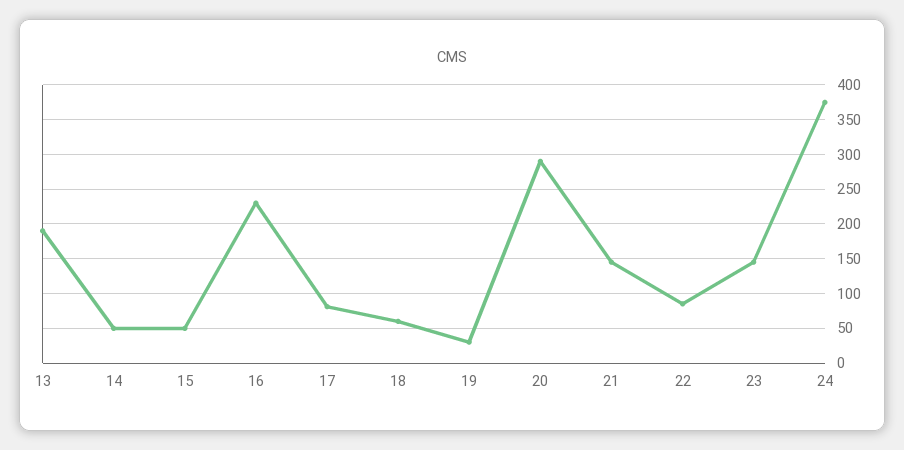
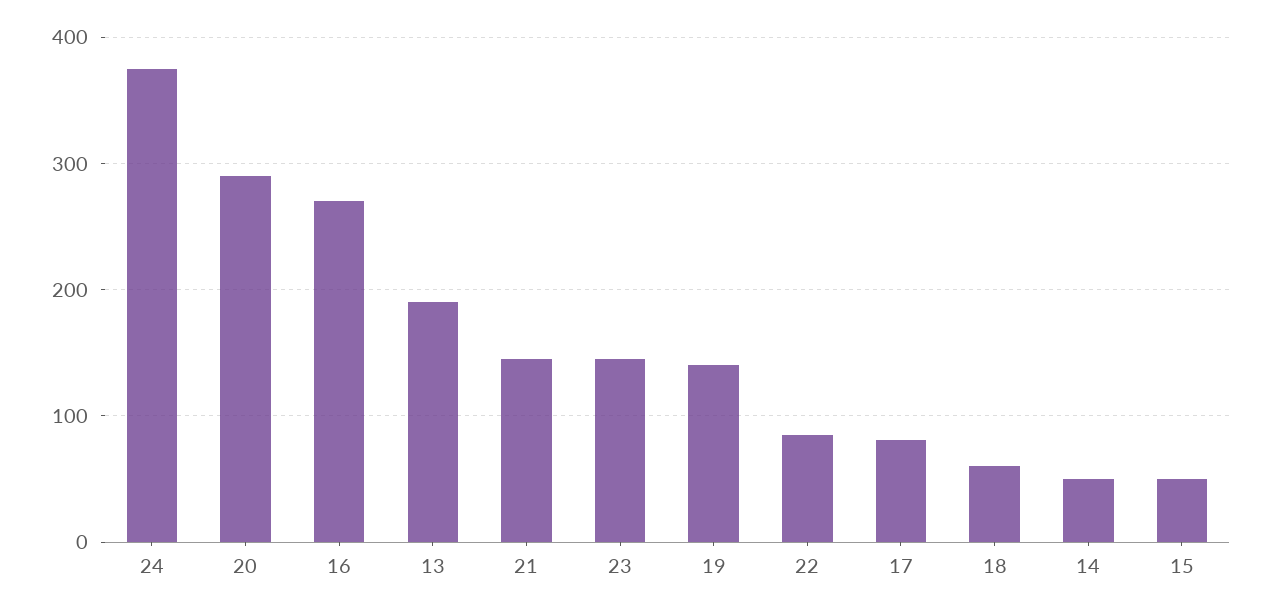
16: 230 -> 270
19: 30 -> 140

